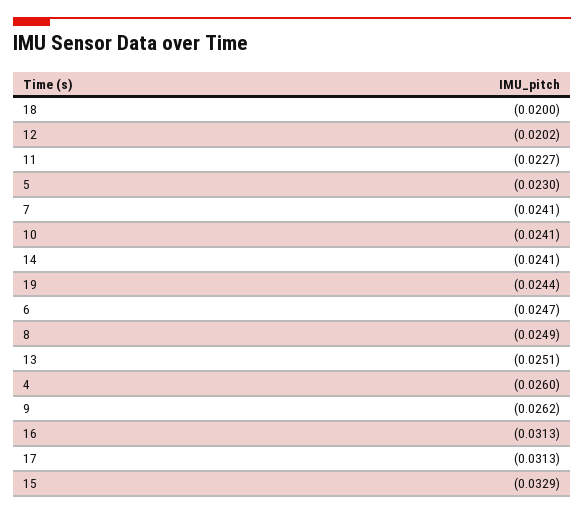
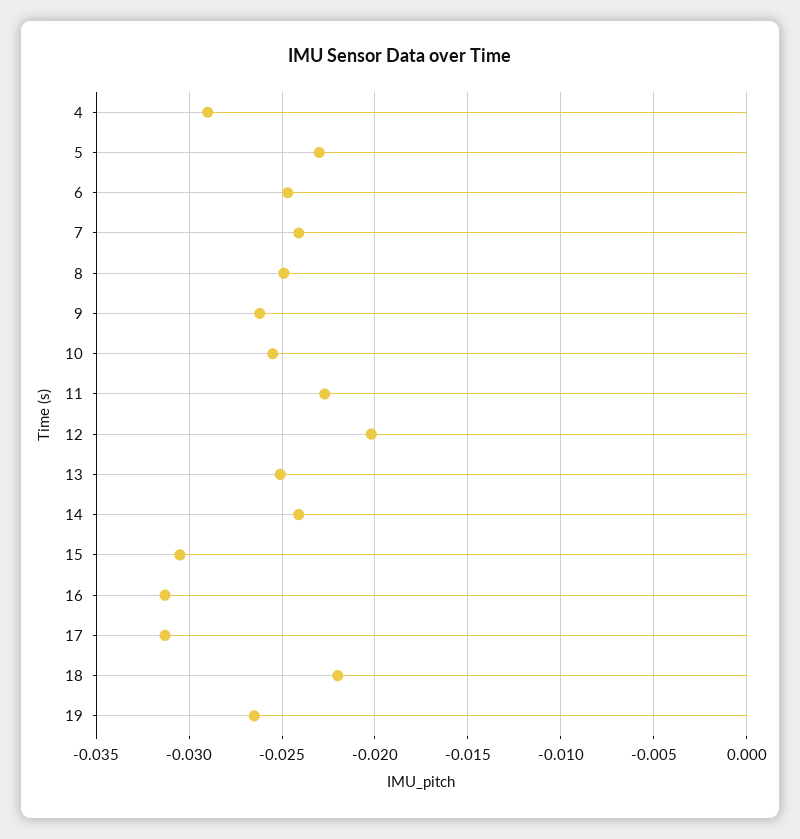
18: -0.02 -> -0.022
10: -0.0241 -> -0.0255
19: -0.0244 -> -0.0265
4: -0.026 -> -0.029
15: -0.0329 -> -0.0305

